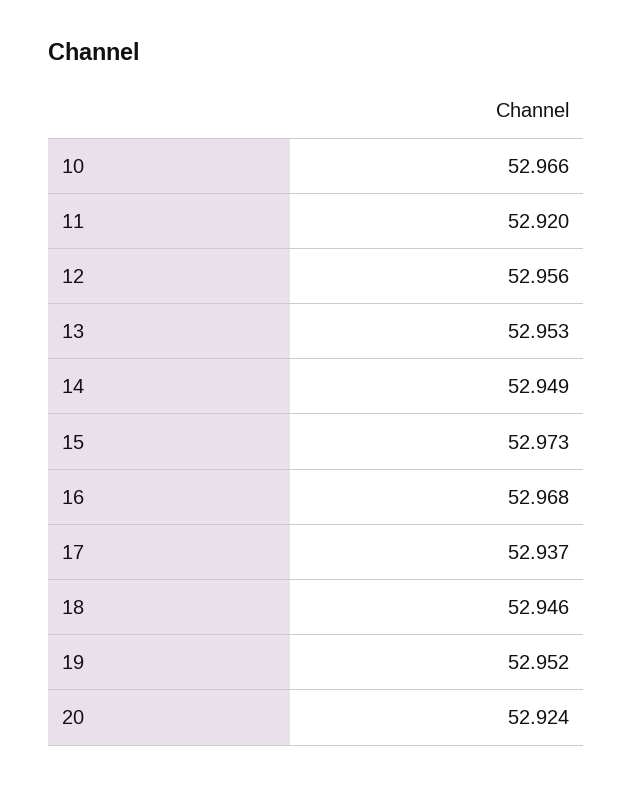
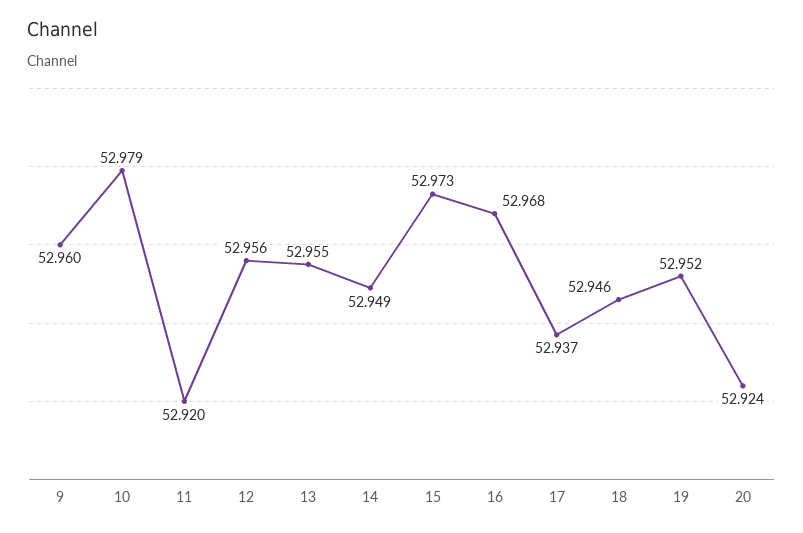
10: 52.966 -> 52.979
13: 52.953 -> 52.955
9: none -> 52.96

